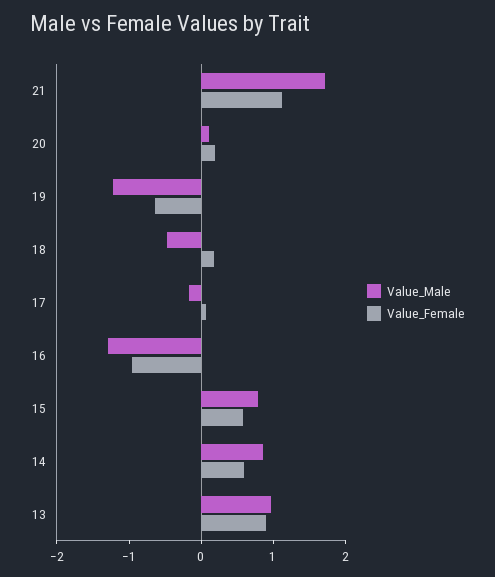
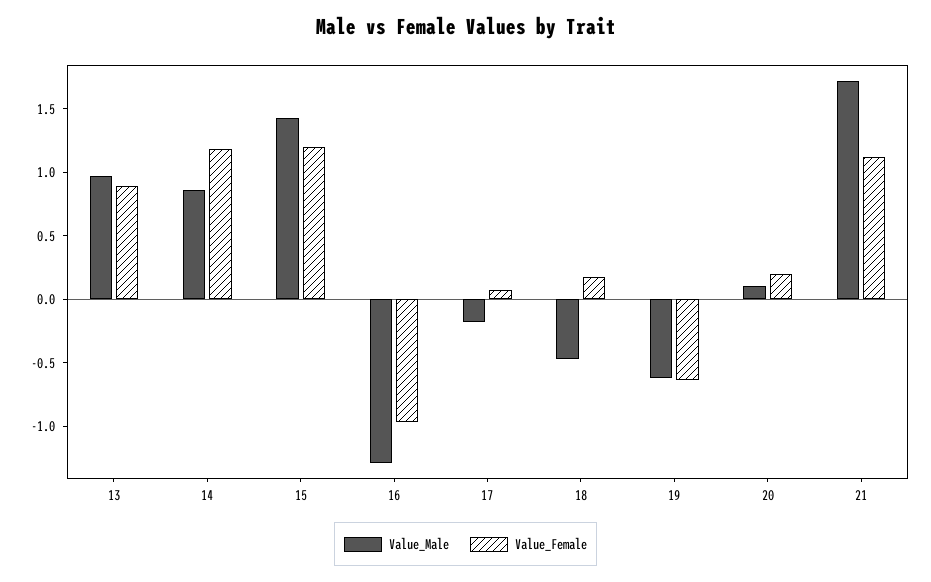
Value_Male, 19: -1.2 -> -0.6
Value_Male, 15: 0.8 -> 1.4
Value_Female, 15: 0.6 -> 1.2
Value_Female, 14: 0.6 -> 1.2

